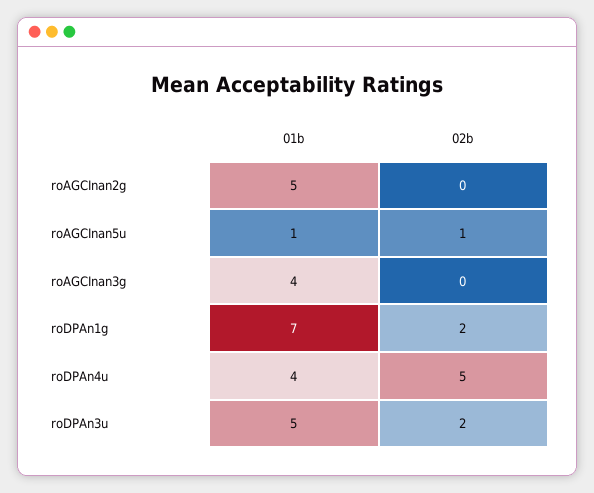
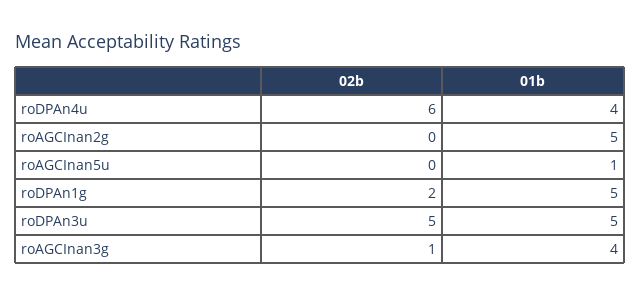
02b, roAGCInan5u: 1 -> 0
02b, roAGCInan3g: 0 -> 1
01b, roDPAn1g: 7 -> 5
02b, roDPAn4u: 5 -> 6
02b, roDPAn3u: 2 -> 5

